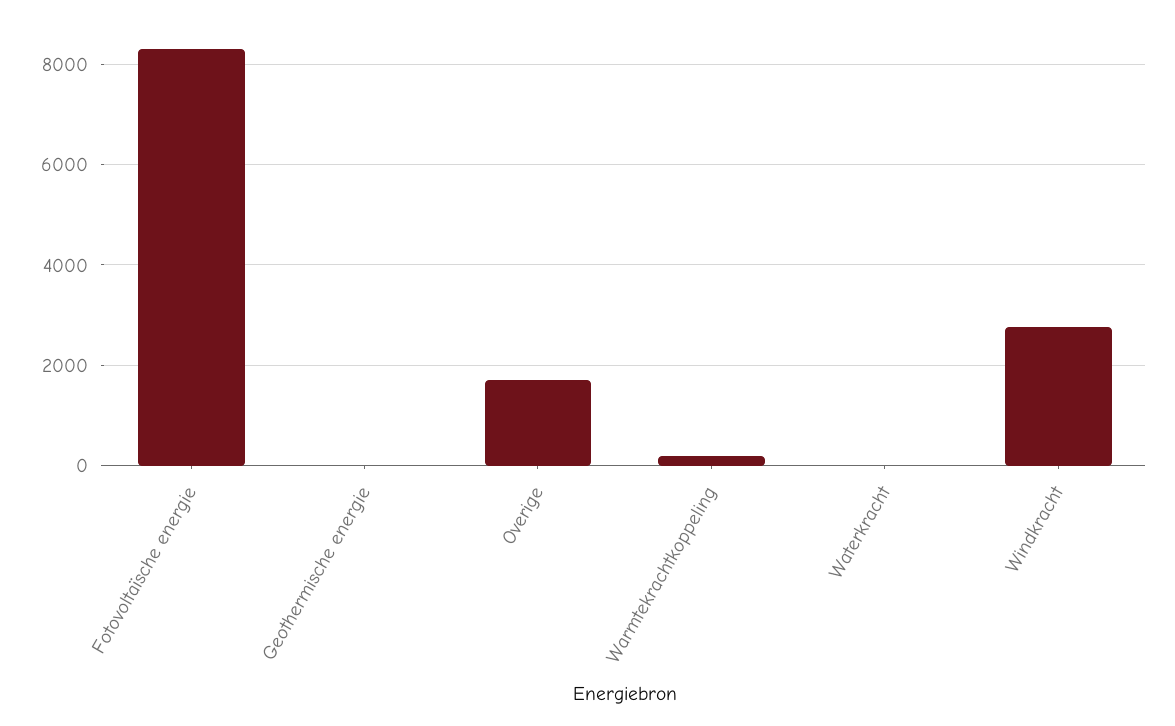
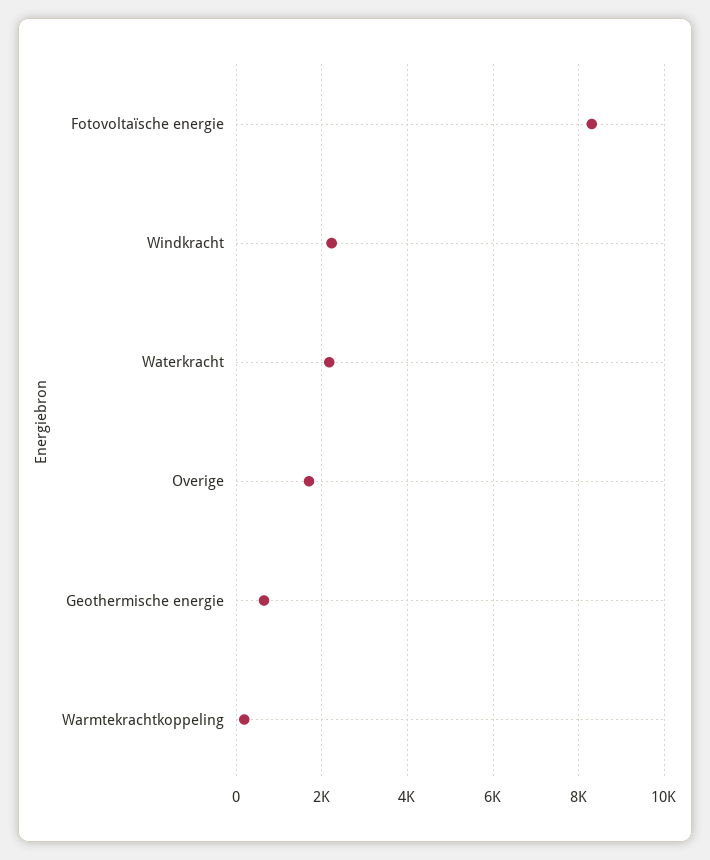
Geothermische energie: 0 -> 600
Waterkracht: 0 -> 2200
Windkracht: 2800 -> 2200

